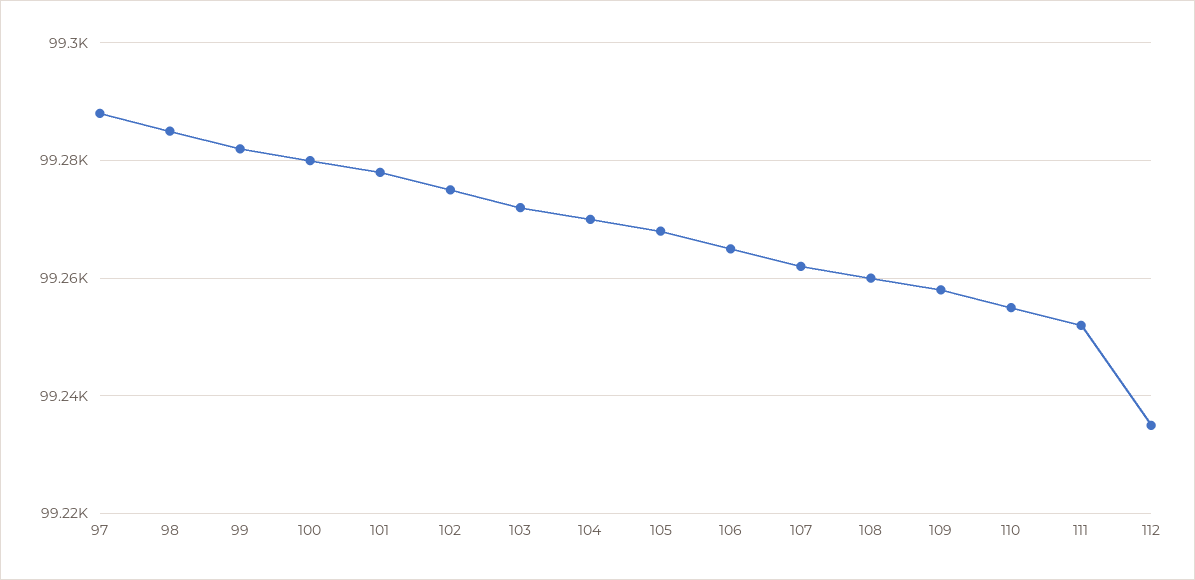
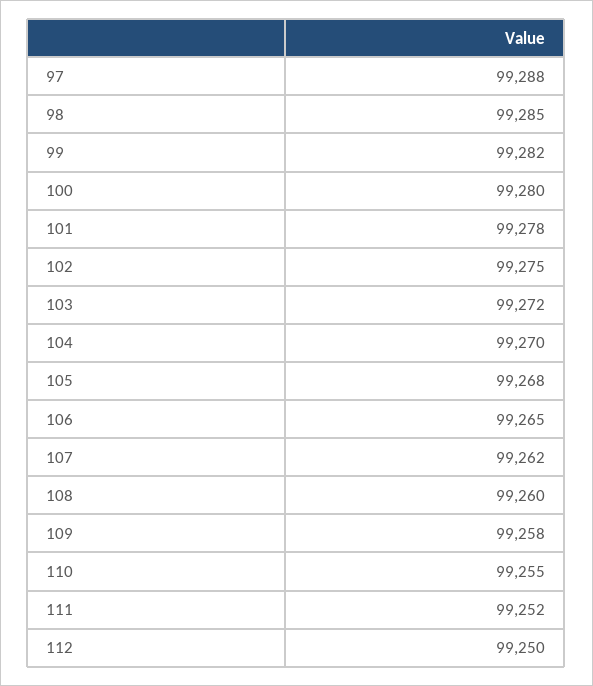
112: 99235 -> 99250

